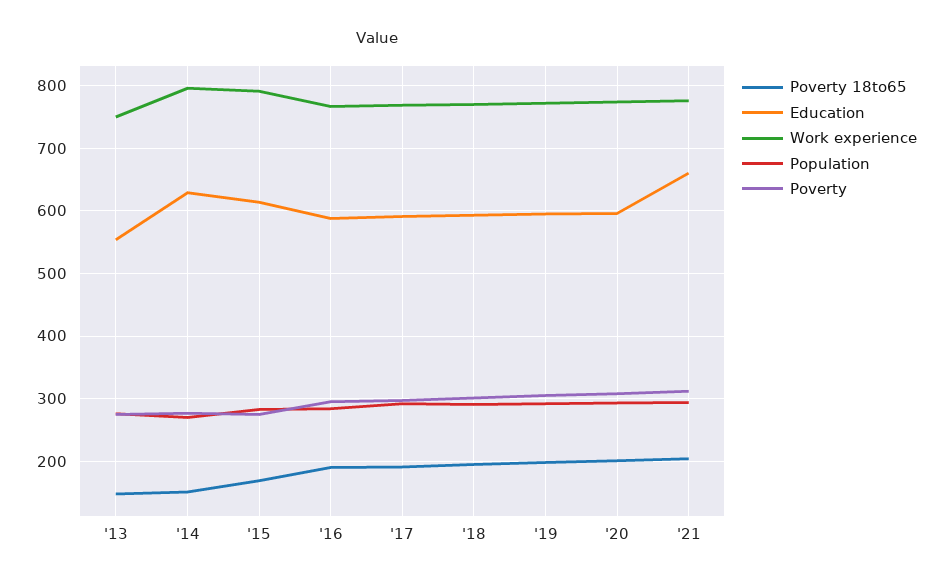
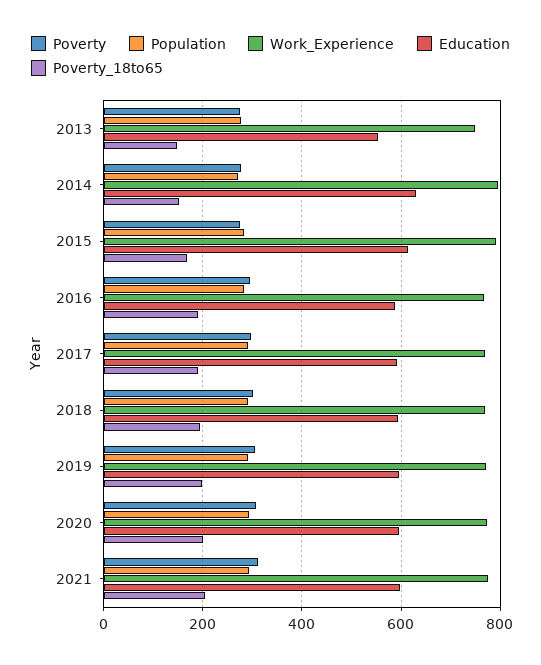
Education, '21: 660 -> 600

